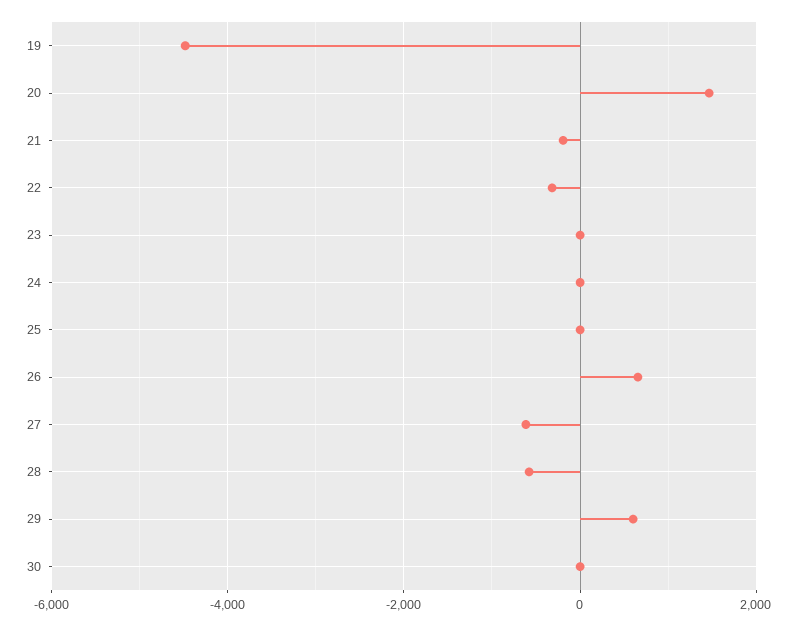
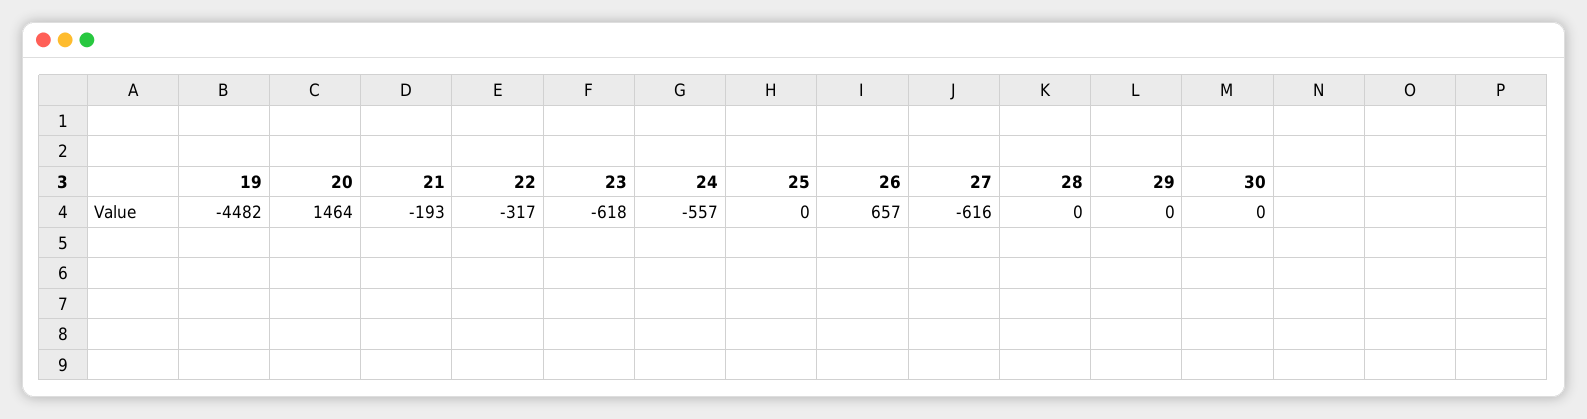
23: 0 -> -618
24: 0 -> -557
28: -600 -> 0
29: 600 -> 0

